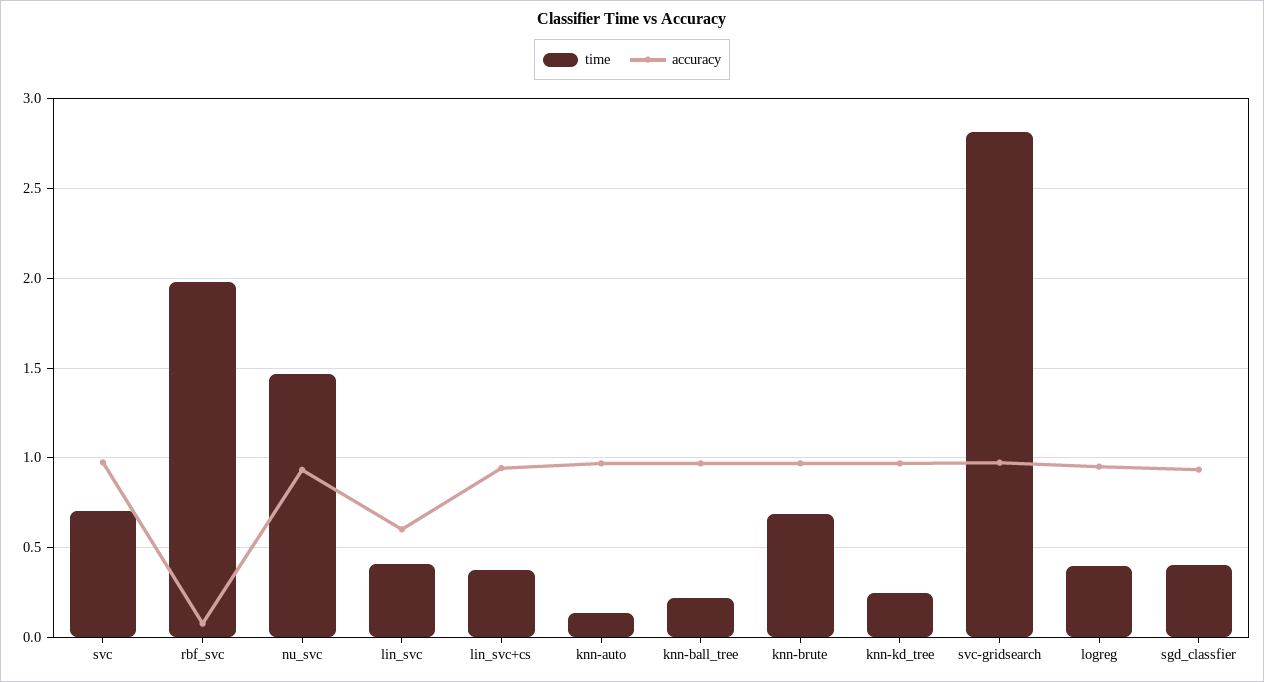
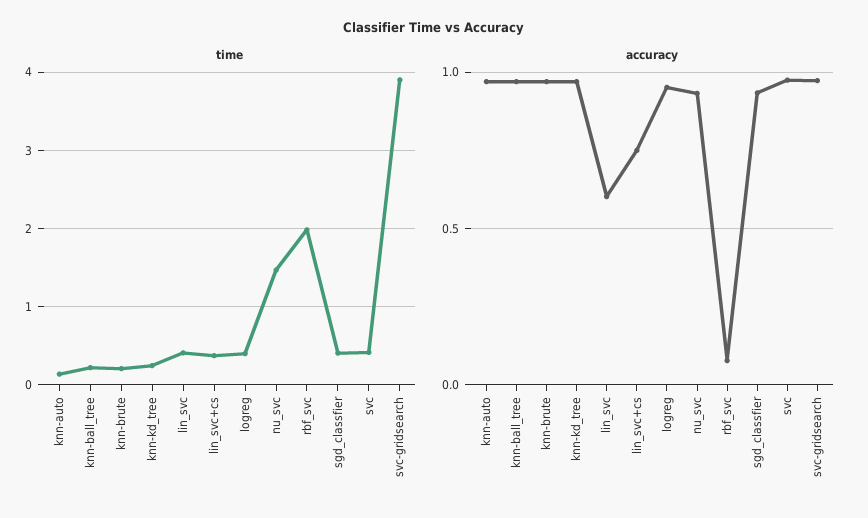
time, svc: 0.7 -> 0.4
accuracy, lin_svc+cs: 0.95 -> 0.75
time, knn-brute: 0.7 -> 0.2
time, svc-gridsearch: 2.8 -> 3.9

